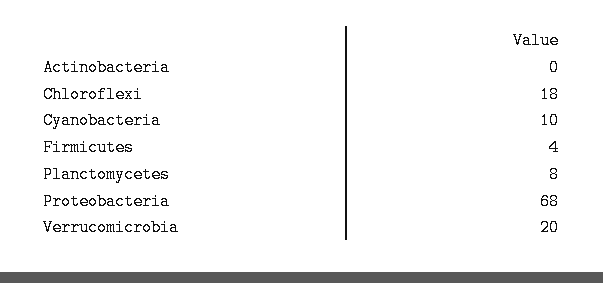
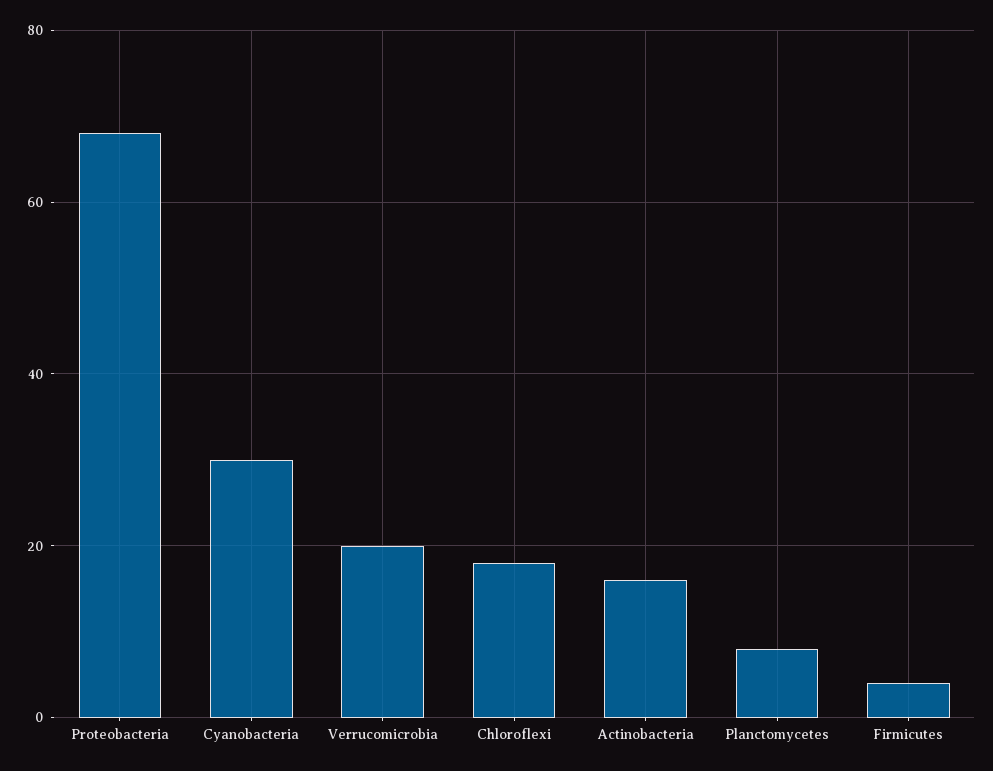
Actinobacteria: 0 -> 15
Cyanobacteria: 10 -> 30

